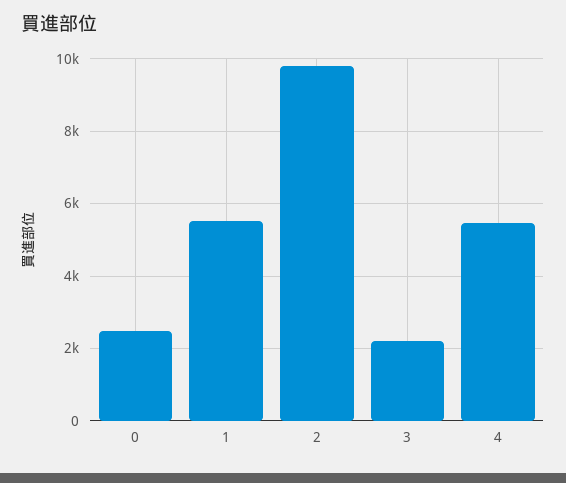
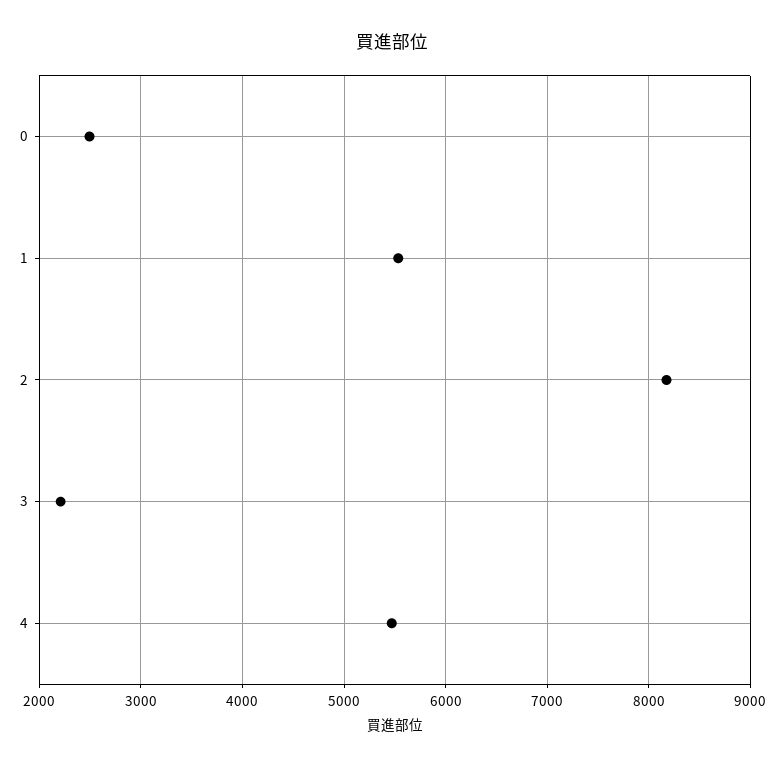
2: 9800 -> 8200

